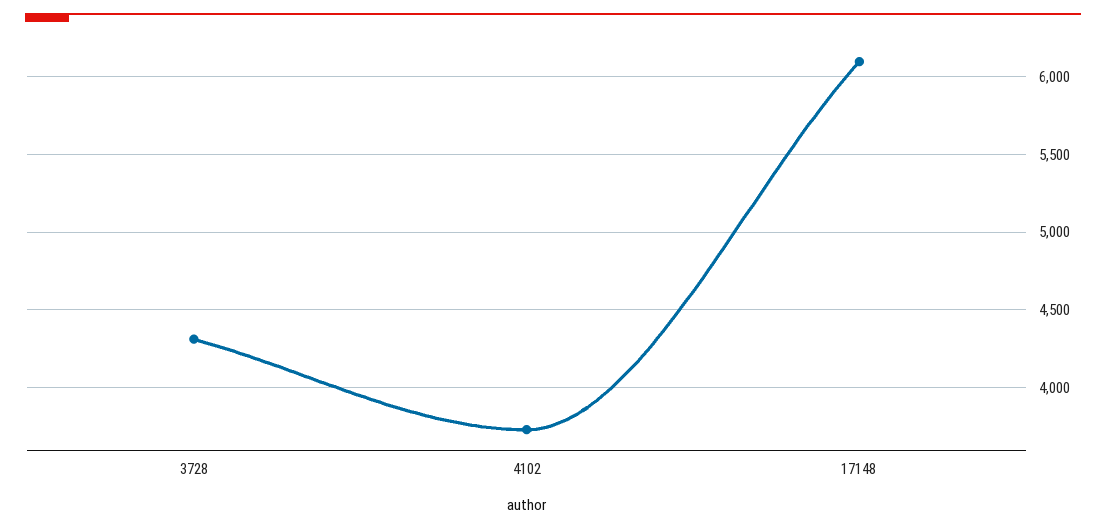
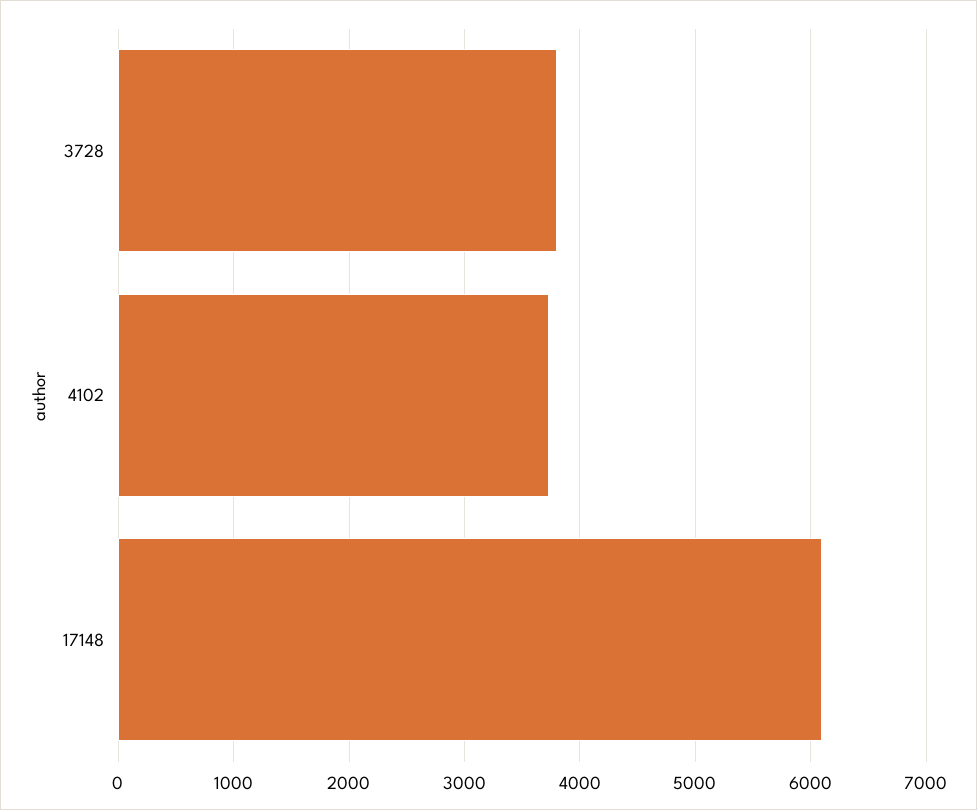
3728: 4300 -> 3800

